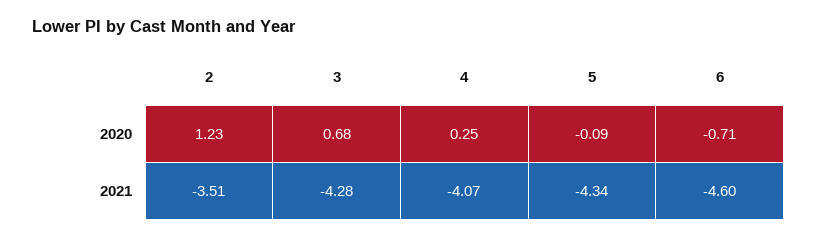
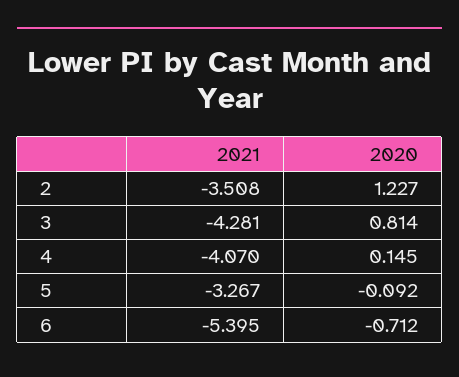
3, 2020: 0.68 -> 0.814
4, 2020: 0.25 -> 0.145
5, 2021: -4.34 -> -3.267
6, 2021: -4.6 -> -5.395

